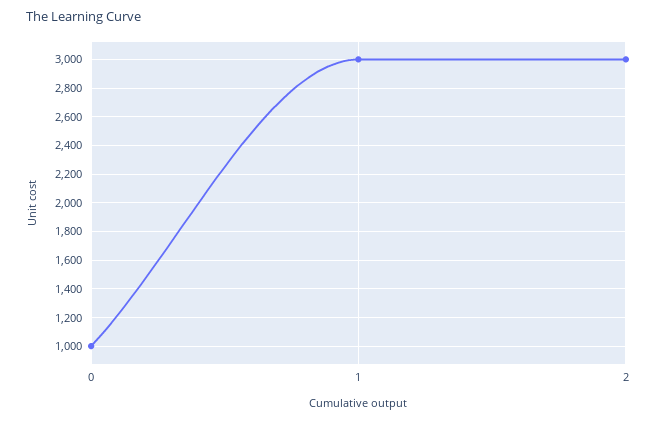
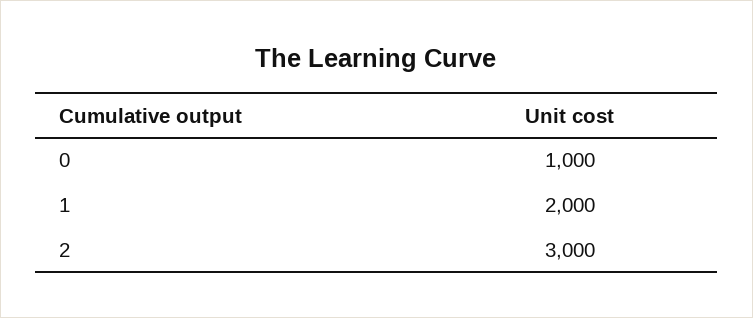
1: 3000 -> 2000

